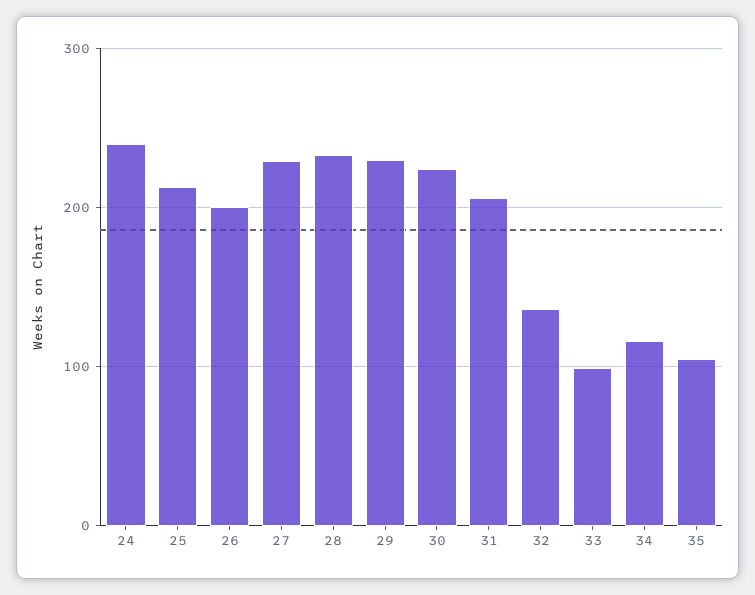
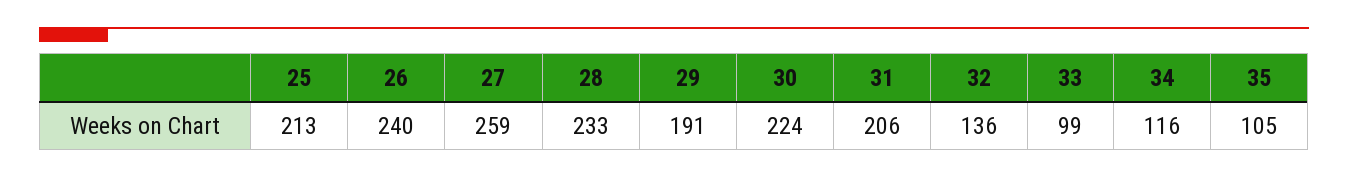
24: 240 -> none
26: 200 -> 240
27: 230 -> 259
29: 230 -> 191

